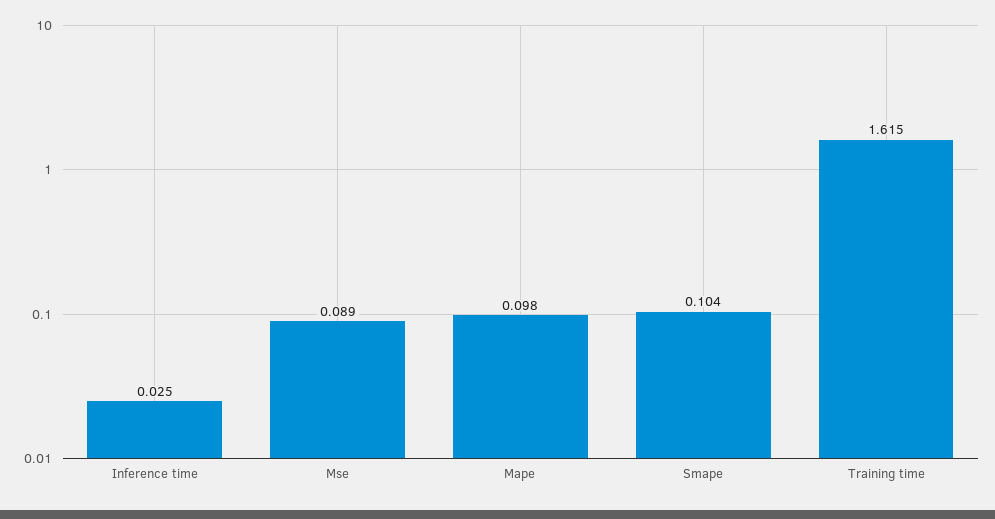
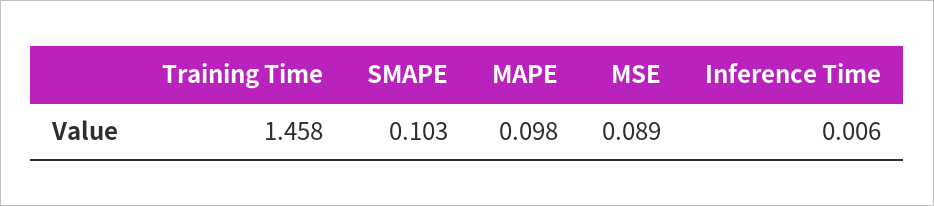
Inference time: 0.025 -> 0.006
Smape: 0.104 -> 0.103
Training time: 1.615 -> 1.458

